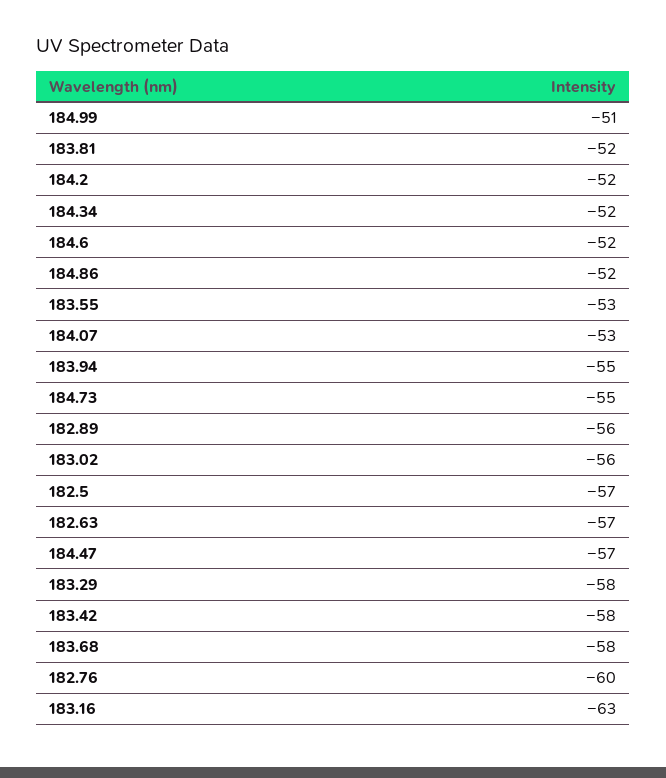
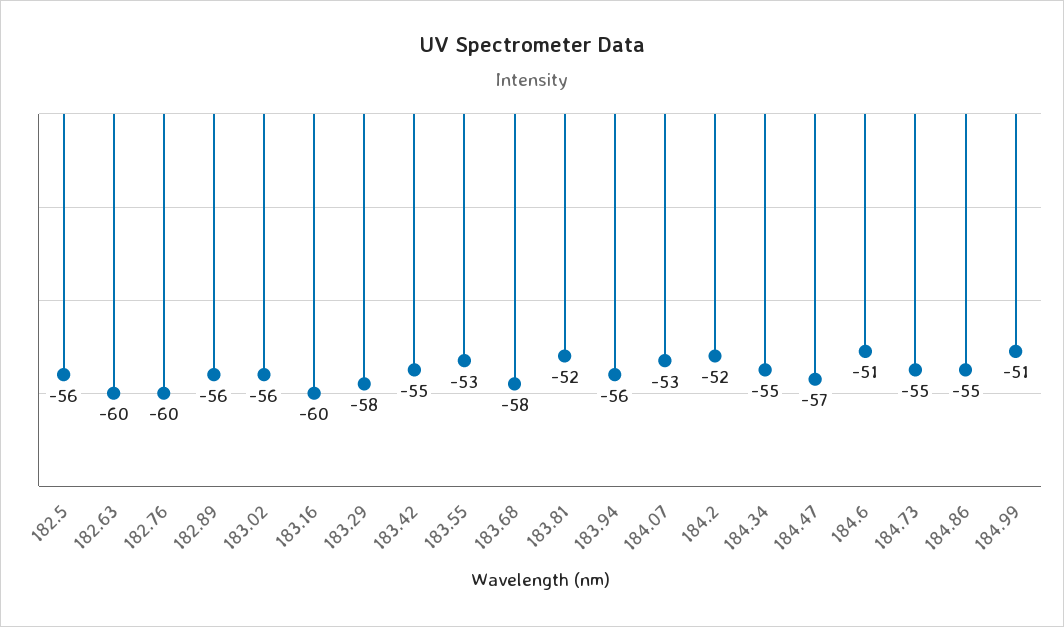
184.34: -52 -> -55
184.6: -52 -> -51
184.86: -52 -> -55
183.94: -55 -> -56
182.5: -57 -> -56
182.63: -57 -> -60
183.42: -58 -> -55
183.16: -63 -> -60

